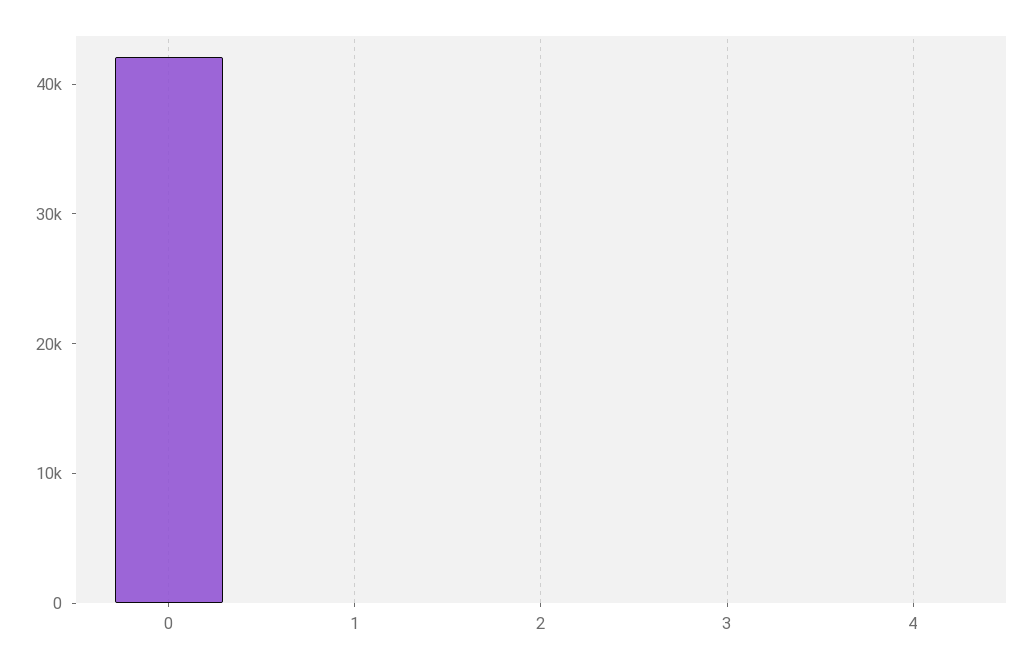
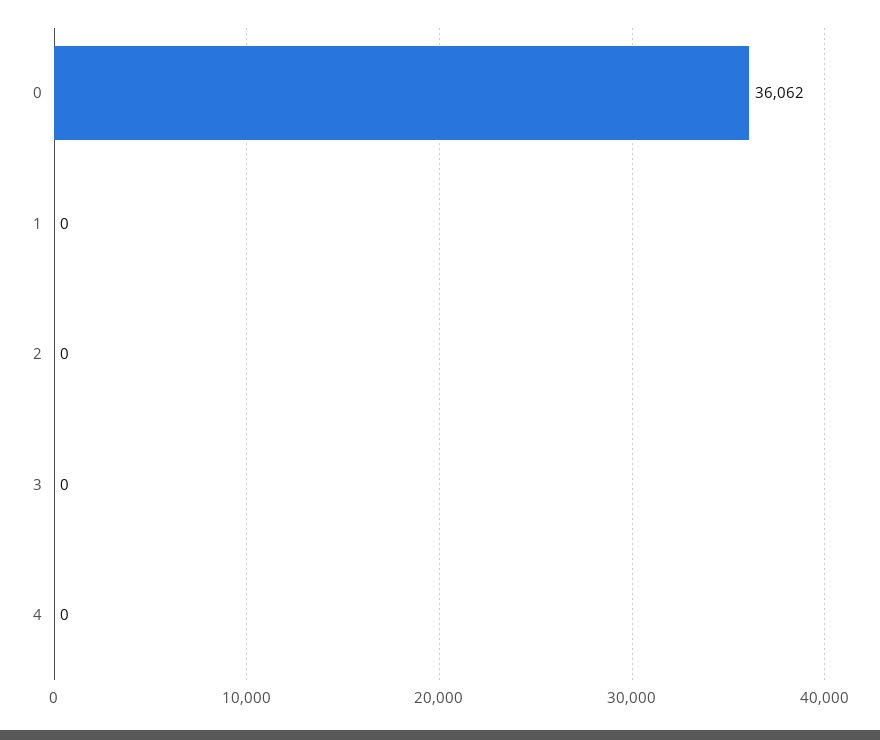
0: 42000 -> 36062

